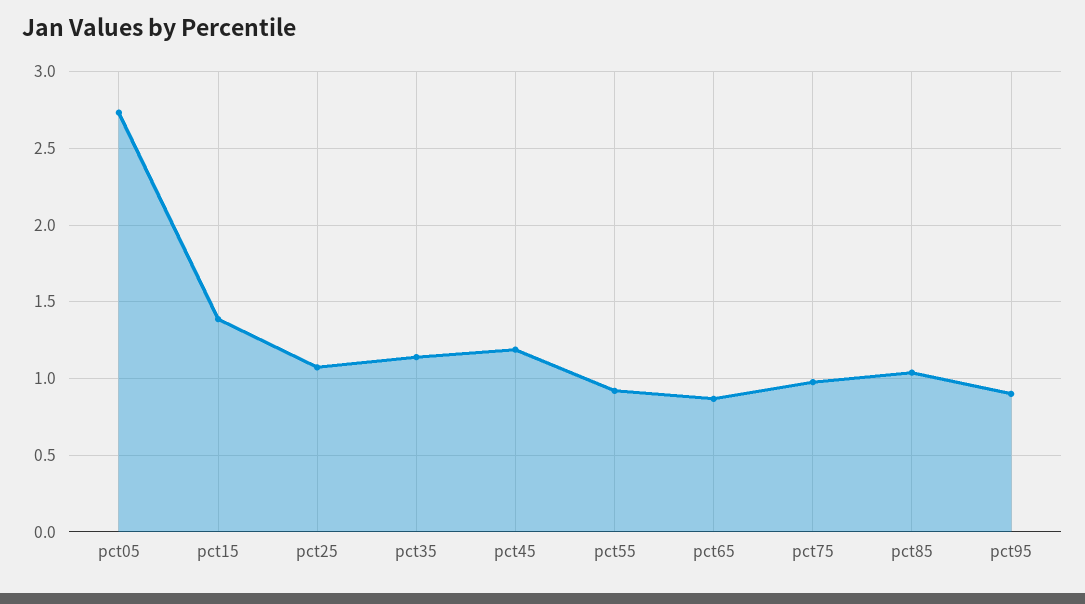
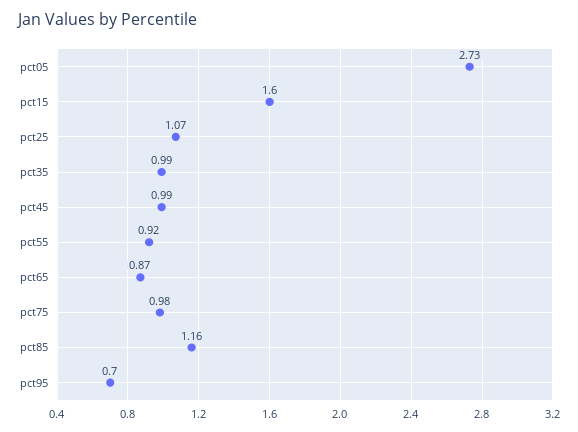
pct15: 1.4 -> 1.6
pct35: 1.15 -> 0.99
pct45: 1.2 -> 0.99
pct85: 1.05 -> 1.16
pct95: 0.9 -> 0.7

